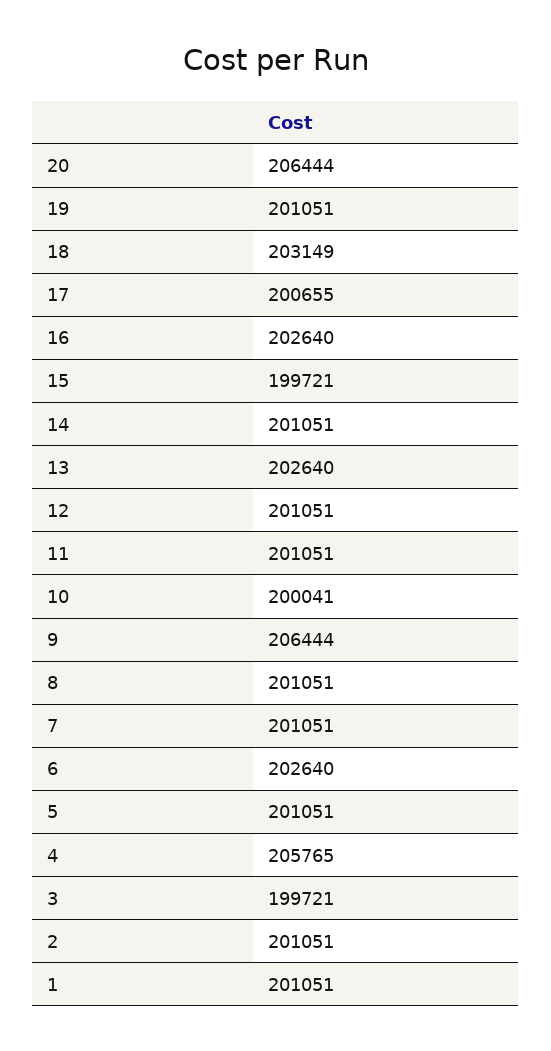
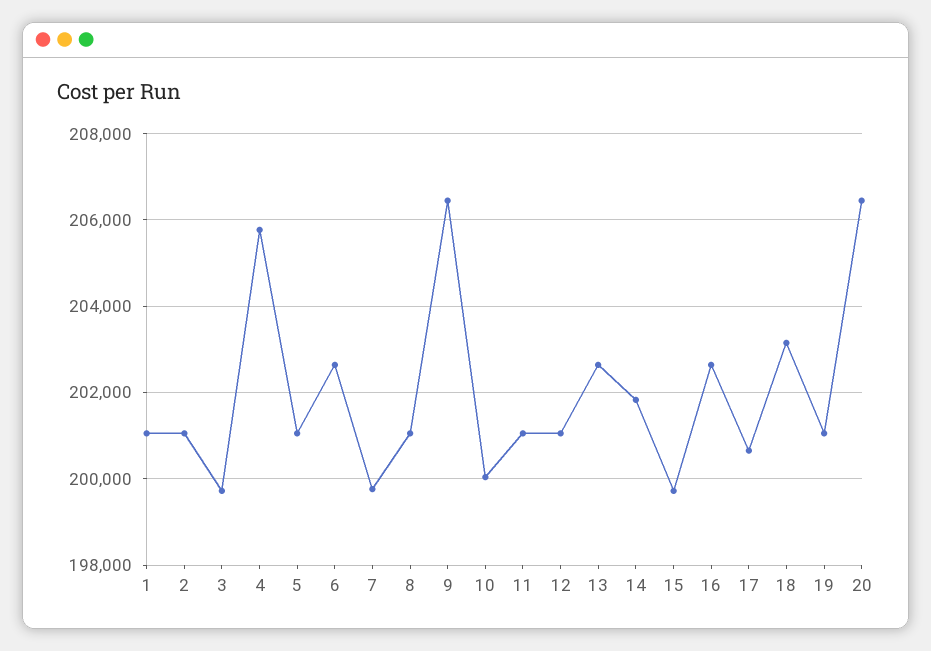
14: 201051 -> 201800
7: 201051 -> 199800

